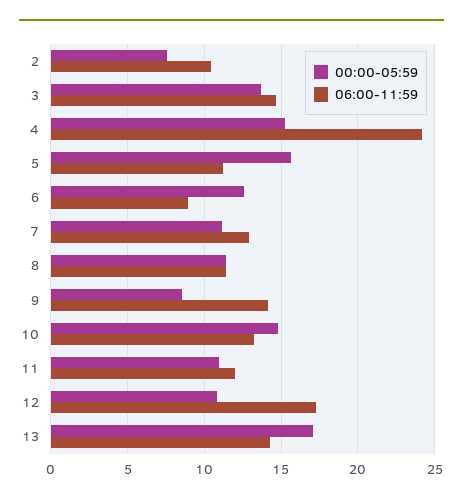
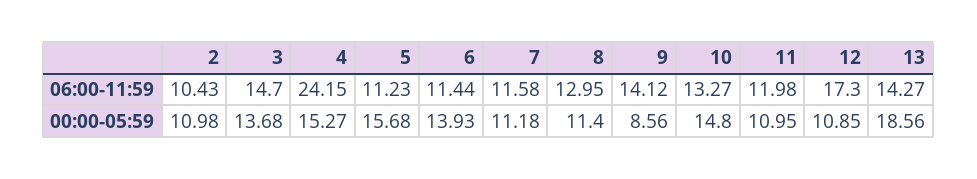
00:00-05:59, 2: 7.5 -> 10.98
00:00-05:59, 6: 12.5 -> 13.93
06:00-11:59, 6: 9 -> 11.44
06:00-11:59, 7: 13 -> 11.58
06:00-11:59, 8: 11.5 -> 12.95
00:00-05:59, 13: 17 -> 18.56

